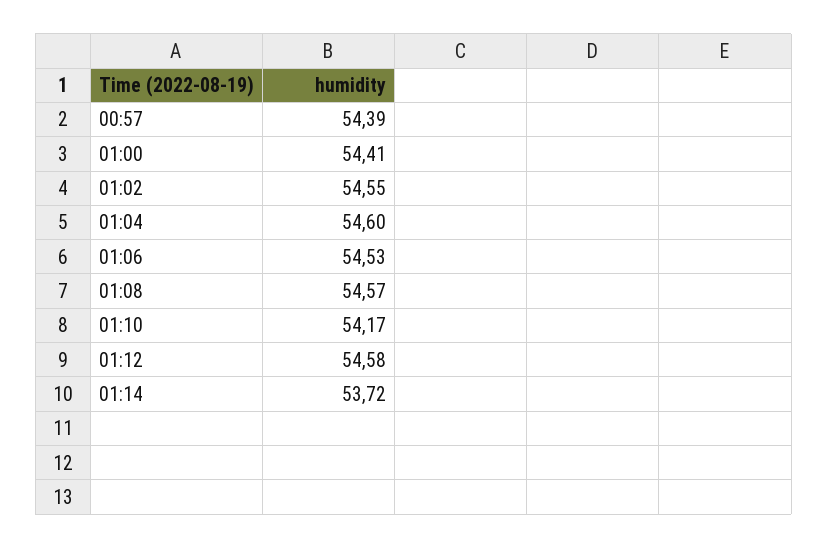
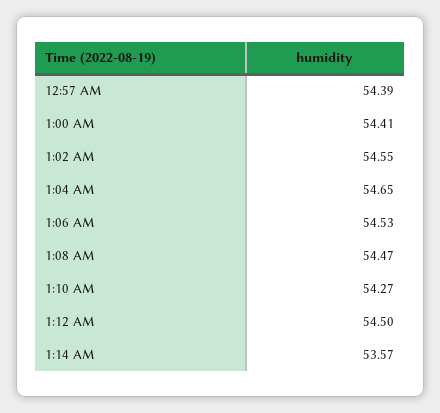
01:04: 54.6 -> 54.65
01:08: 54.57 -> 54.47
01:10: 54.17 -> 54.27
01:12: 54.58 -> 54.5
01:14: 53.72 -> 53.57

